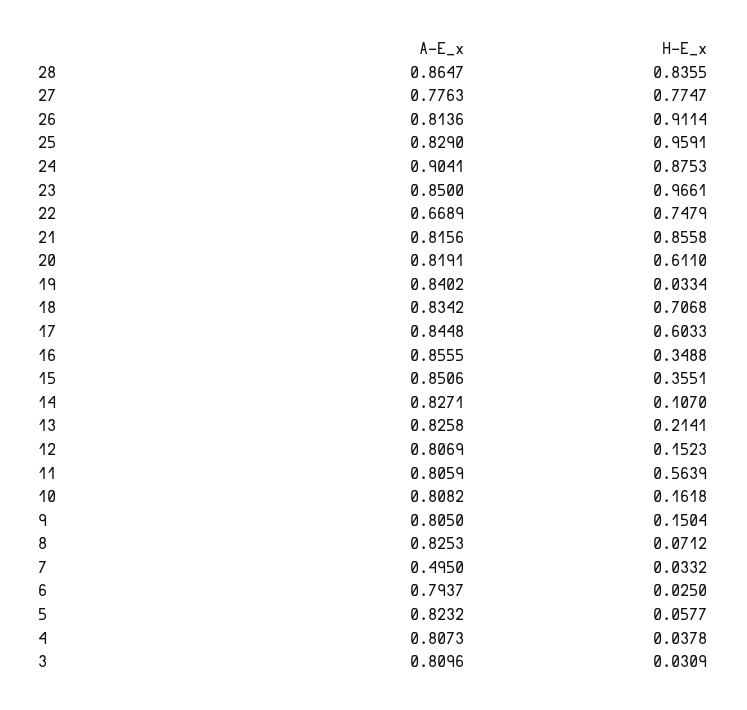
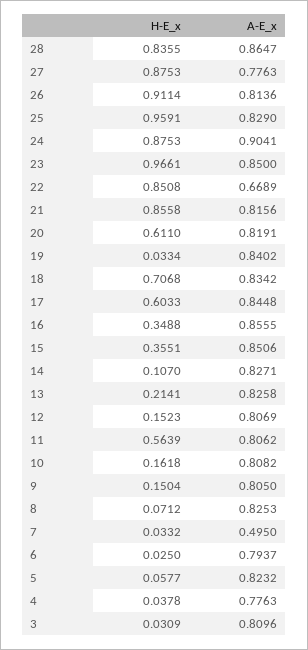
H-E_x, 27: 0.7747 -> 0.8753
H-E_x, 22: 0.7479 -> 0.8508
A-E_x, 11: 0.8059 -> 0.8062
A-E_x, 4: 0.8073 -> 0.7763

